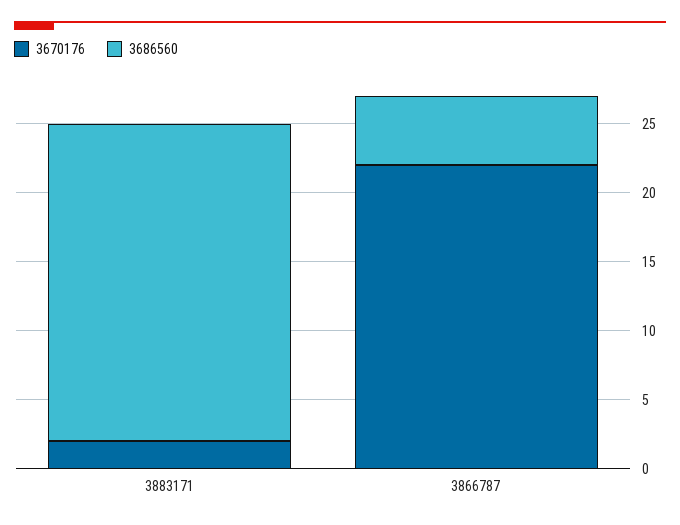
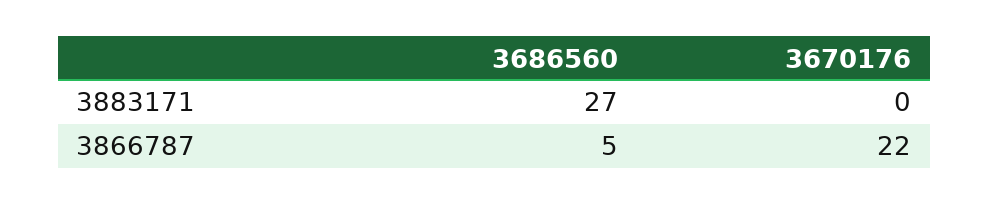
3670176, 3883171: 2 -> 0
3686560, 3883171: 23 -> 27

